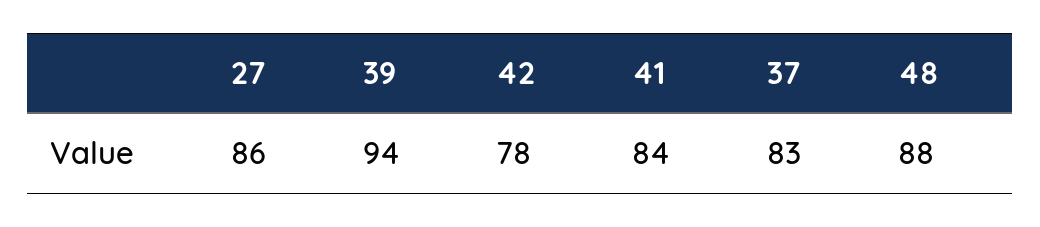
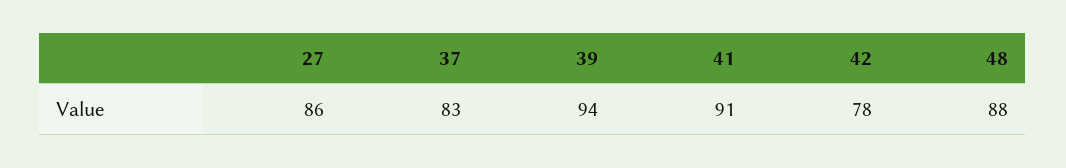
41: 84 -> 91

